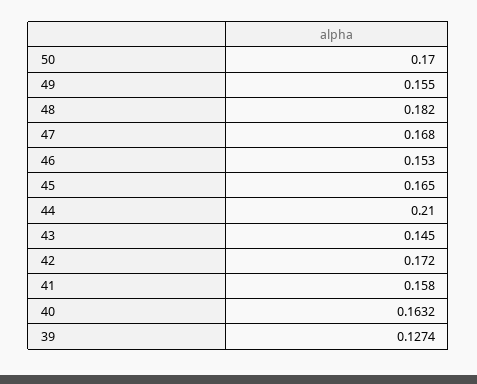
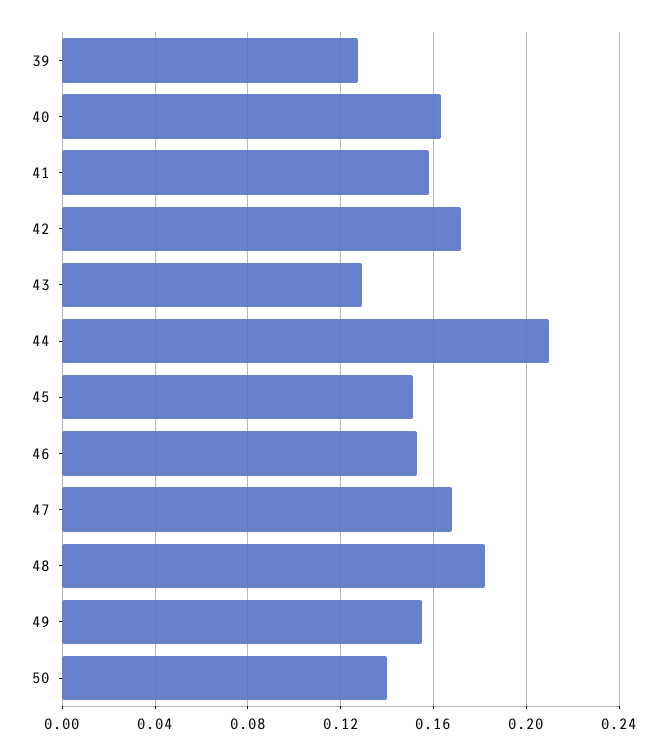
50: 0.17 -> 0.14
45: 0.165 -> 0.15
43: 0.145 -> 0.13

